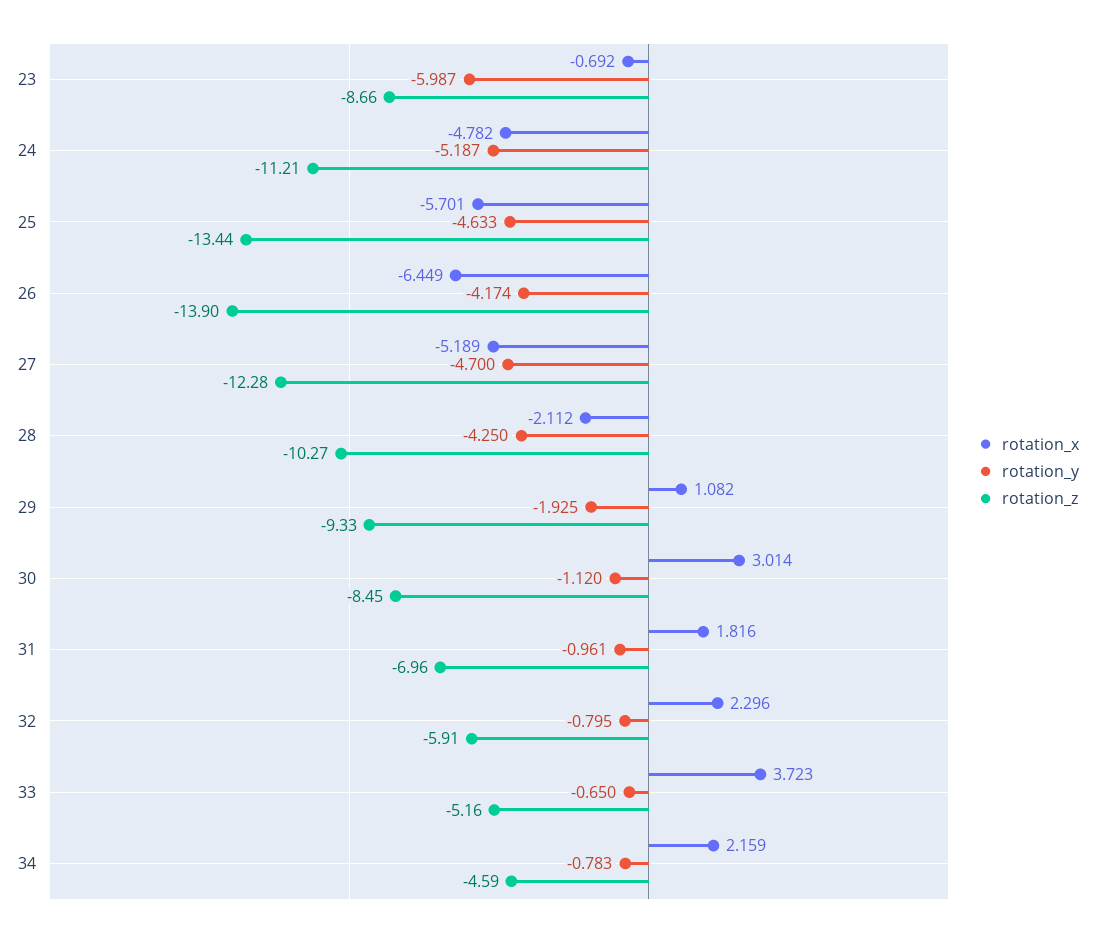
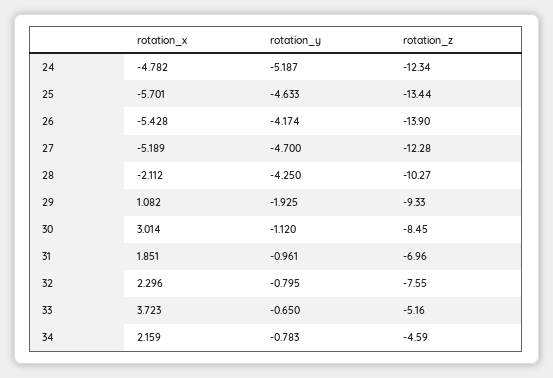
rotation_x, 23: -0.692 -> none
rotation_y, 23: -5.987 -> none
rotation_z, 23: -8.66 -> none
rotation_z, 24: -11.21 -> -12.34
rotation_x, 26: -6.449 -> -5.428
rotation_x, 31: 1.816 -> 1.851
rotation_z, 32: -5.91 -> -7.55

